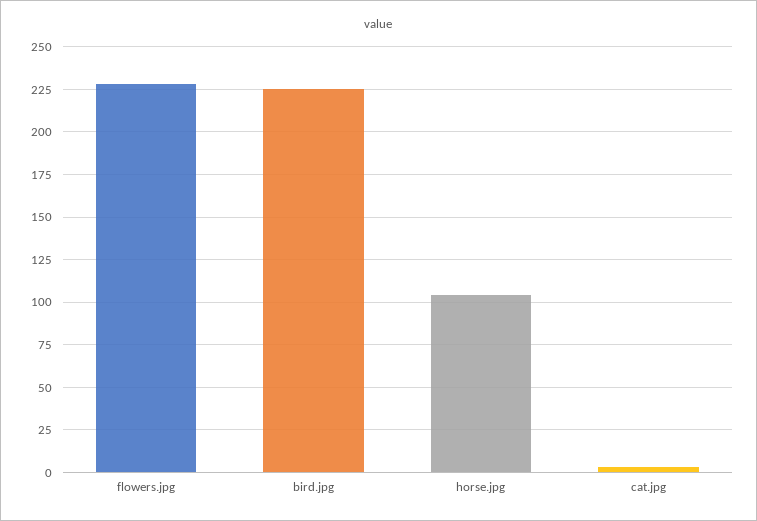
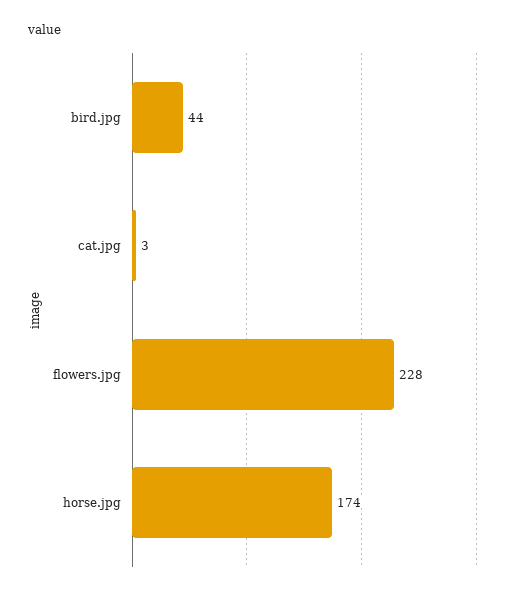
bird.jpg: 225 -> 44
horse.jpg: 105 -> 174

